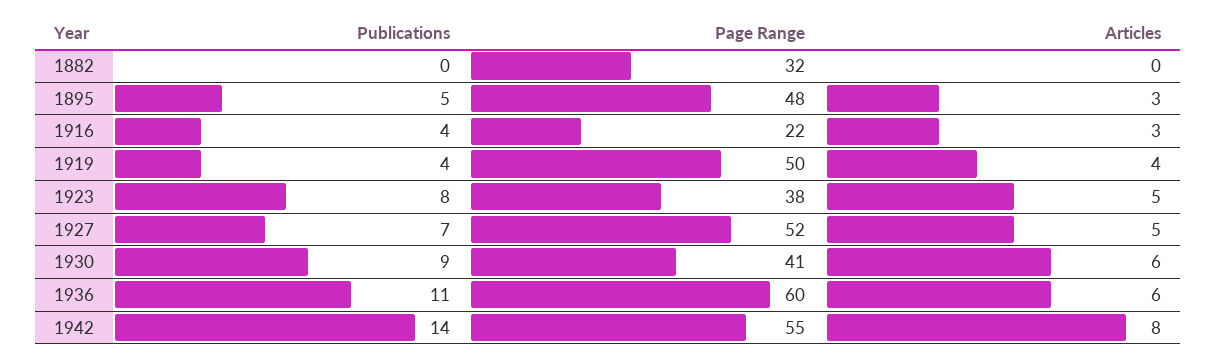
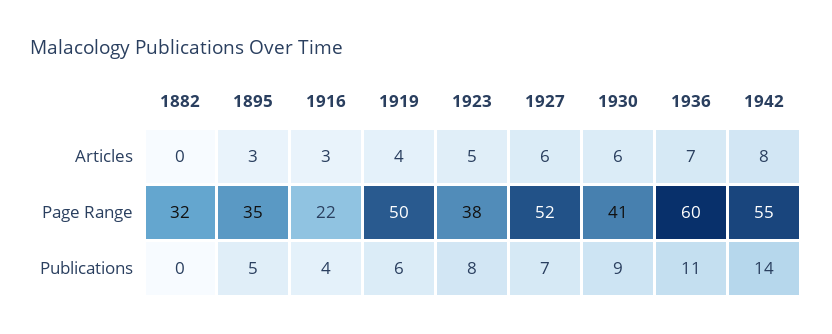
Page Range, 1895: 48 -> 35
Publications, 1919: 4 -> 6
Articles, 1927: 5 -> 6
Articles, 1936: 6 -> 7

